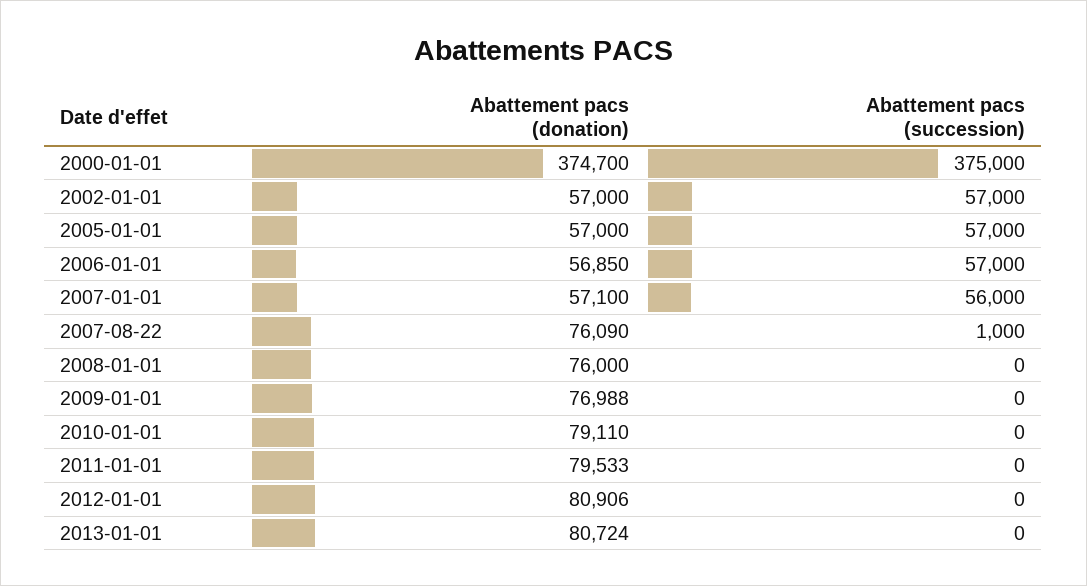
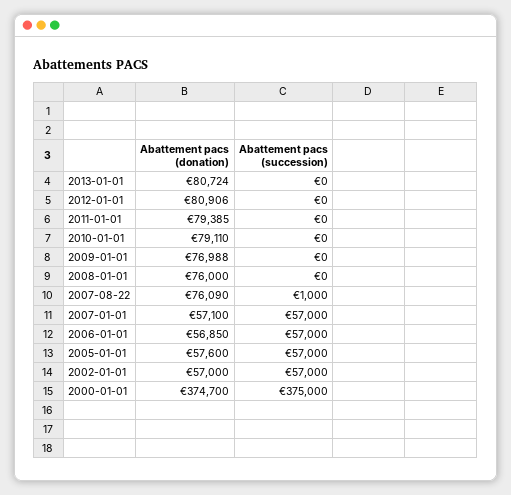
Abattement pacs (donation), 2005-01-01: 57000 -> 57600
Abattement pacs (succession), 2007-01-01: 56000 -> 57000
Abattement pacs (donation), 2011-01-01: 79533 -> 79385

